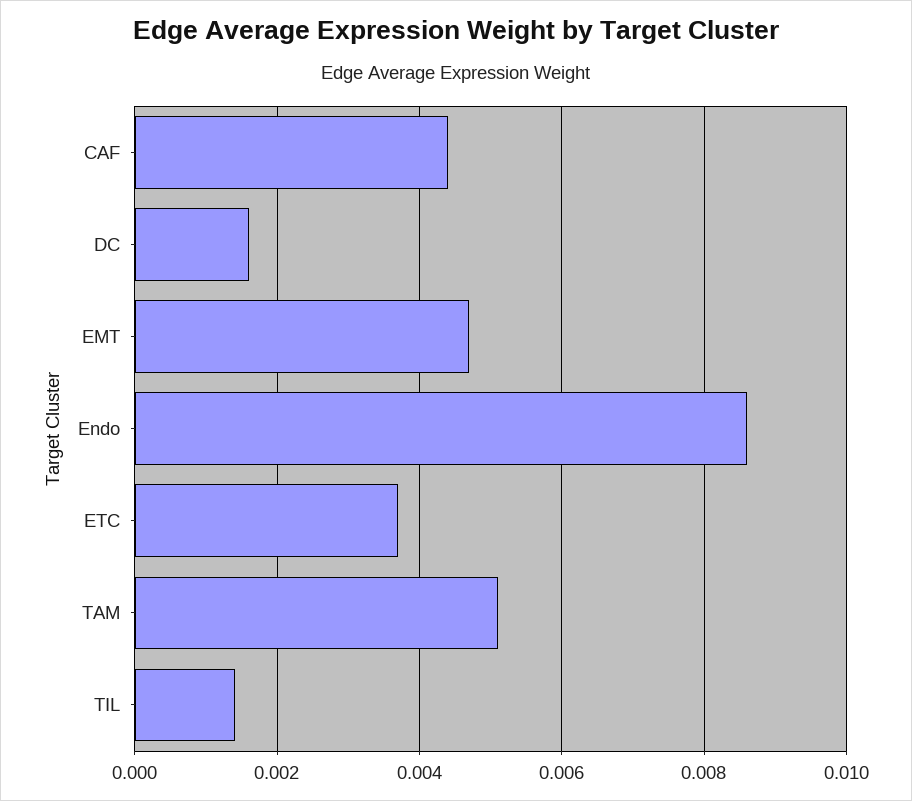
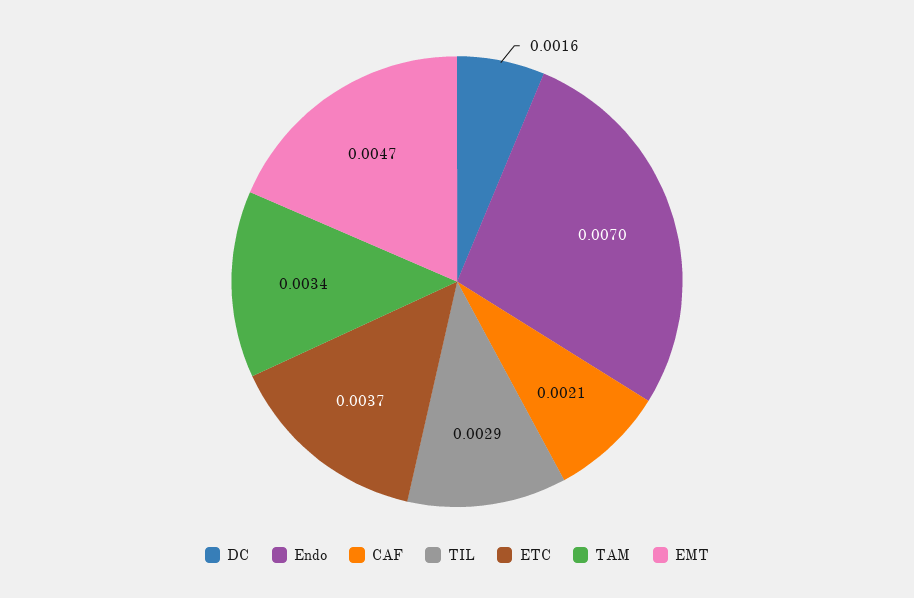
CAF: 0.0045 -> 0.0021
Endo: 0.0085 -> 0.007
TAM: 0.005 -> 0.0034
TIL: 0.0015 -> 0.0029

